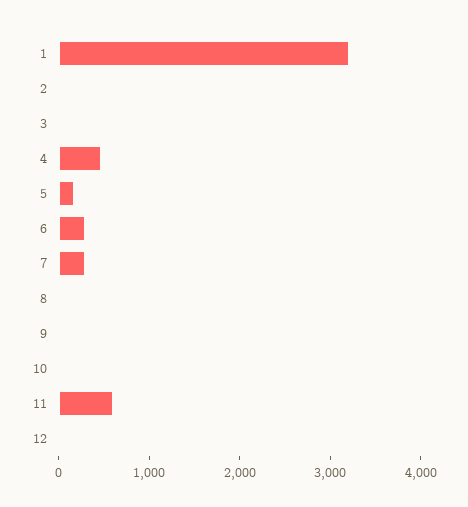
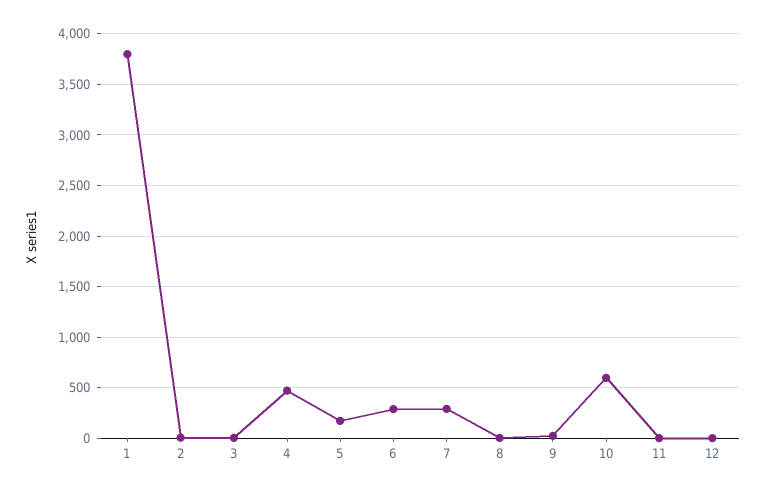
1: 3200 -> 3800
10: 0 -> 600
11: 600 -> 0

